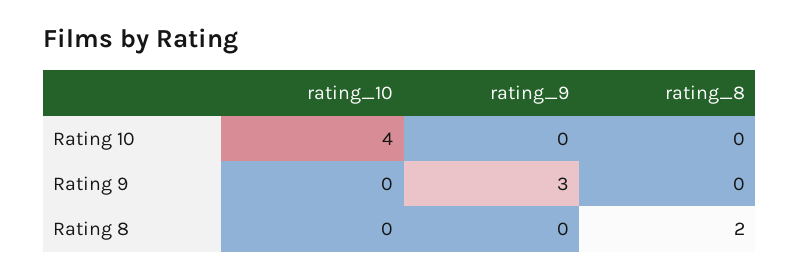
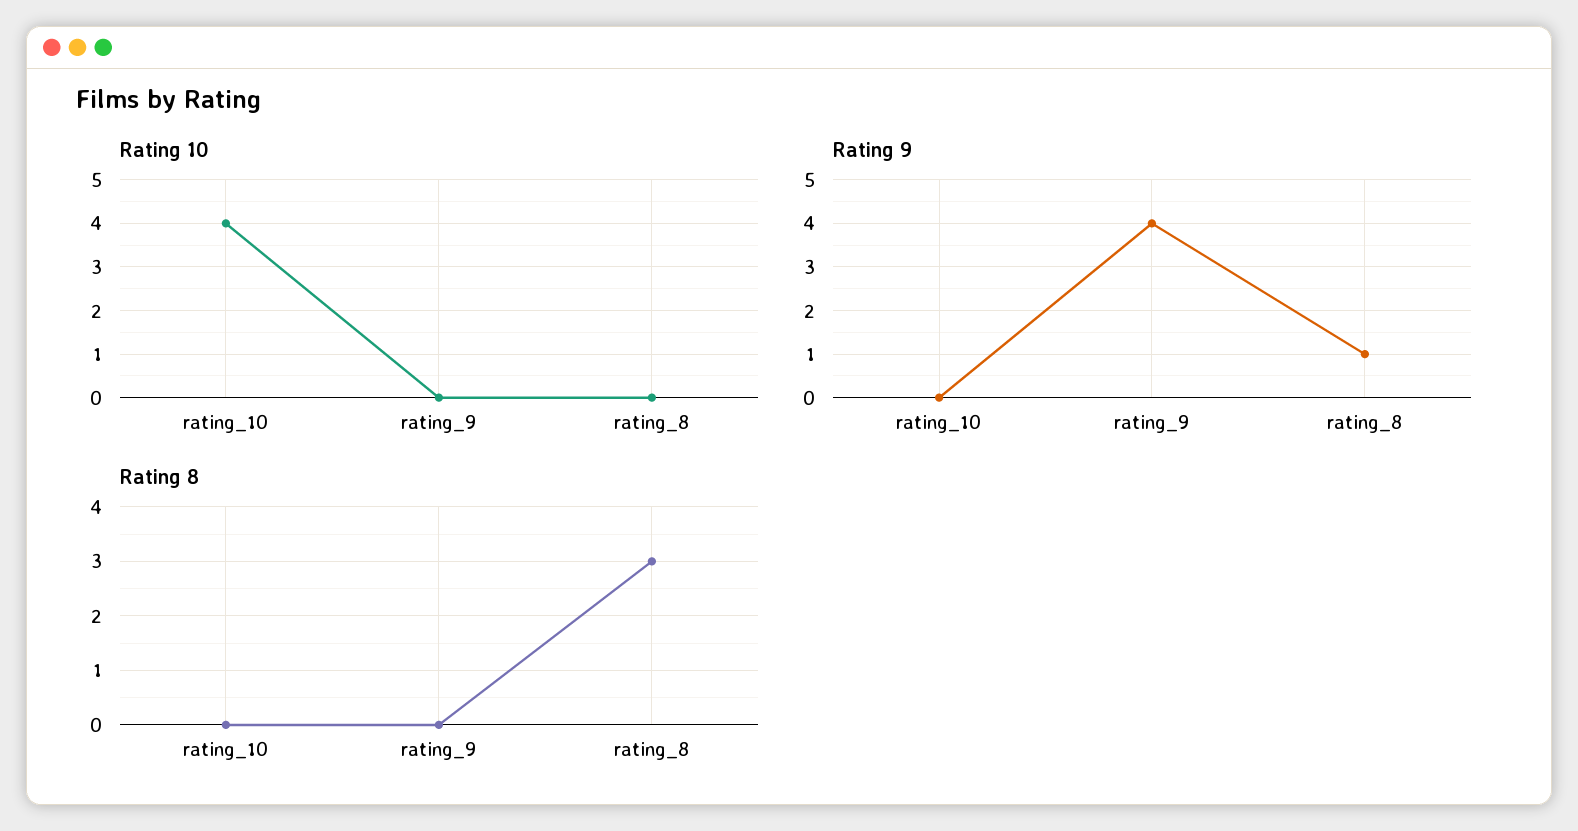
Rating 9, rating_9: 3 -> 4
Rating 9, rating_8: 0 -> 1
Rating 8, rating_8: 2 -> 3

